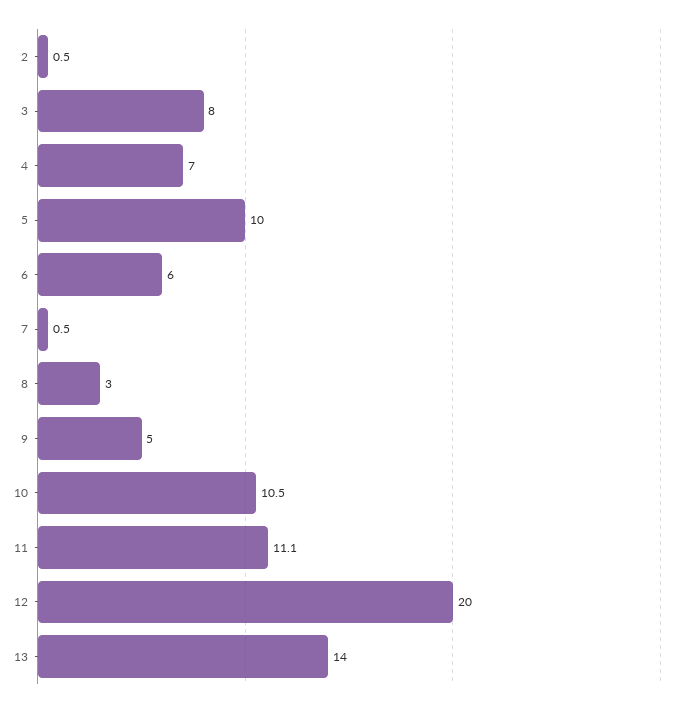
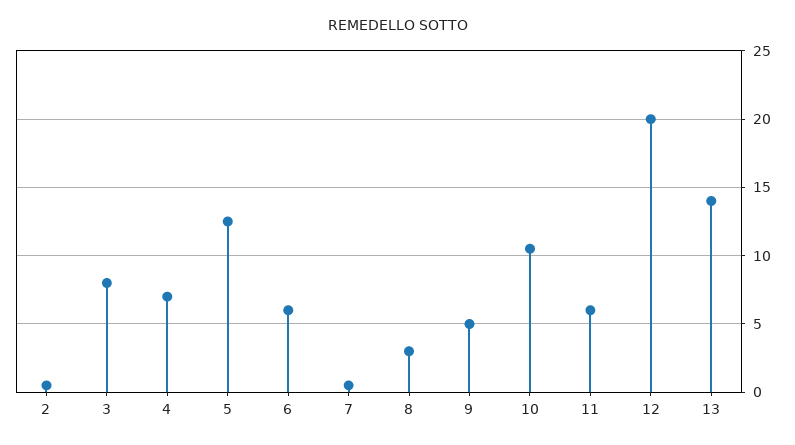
5: 10 -> 12.5
11: 11.1 -> 6

